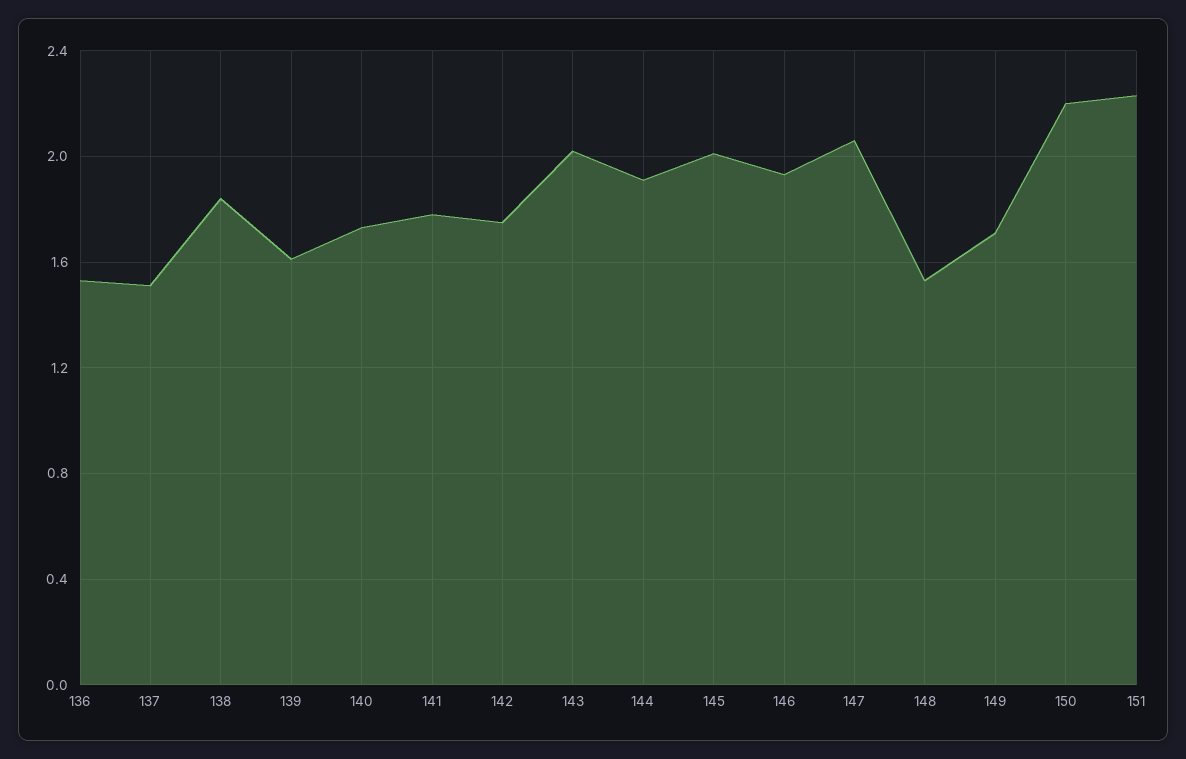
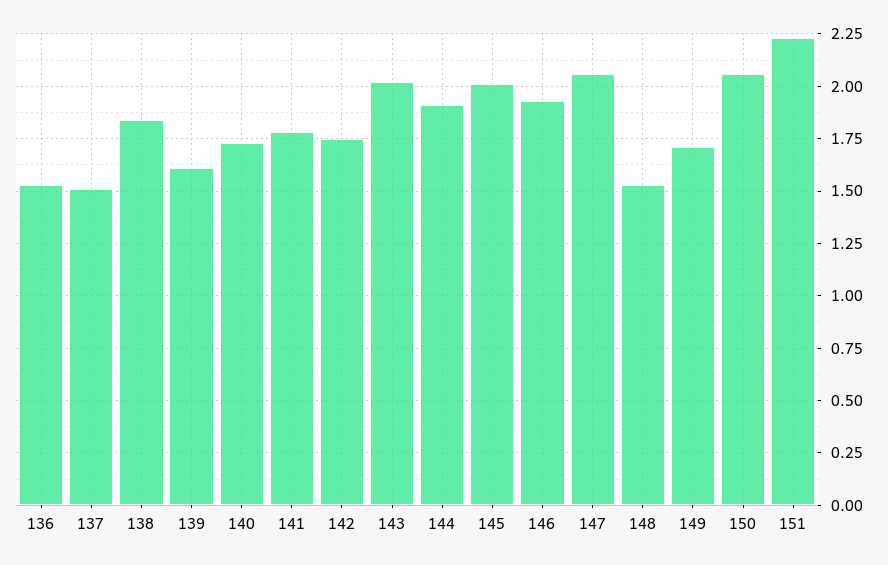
150: 2.2 -> 2.05

